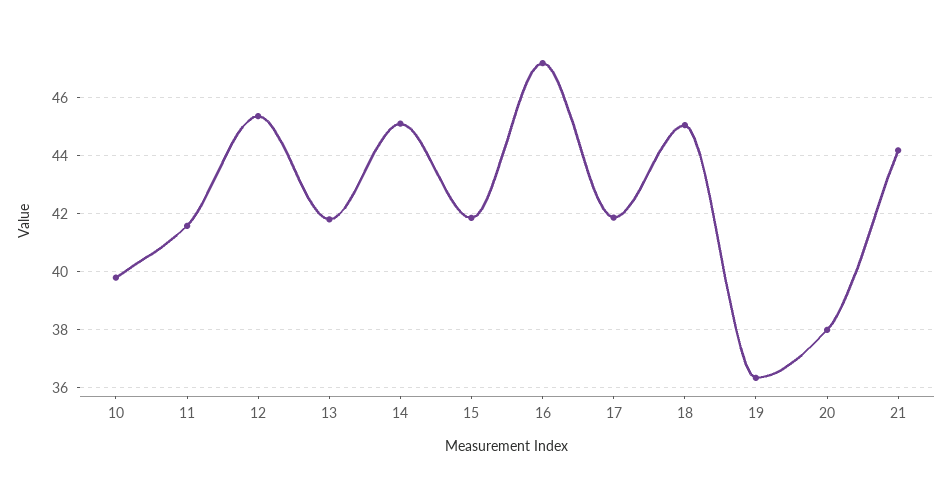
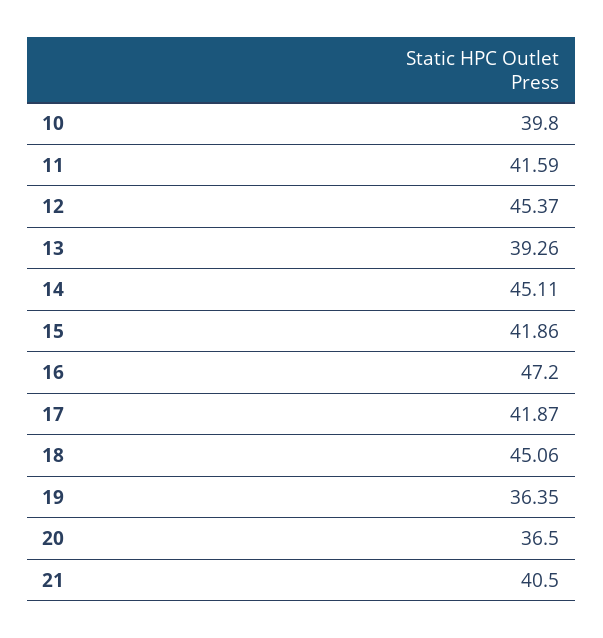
13: 41.75 -> 39.26
20: 38 -> 36.5
21: 44.25 -> 40.5

